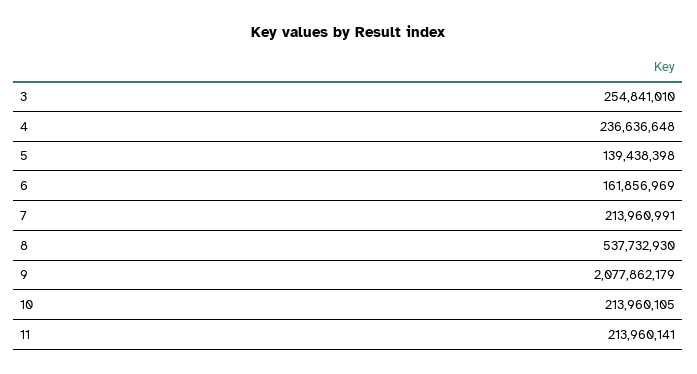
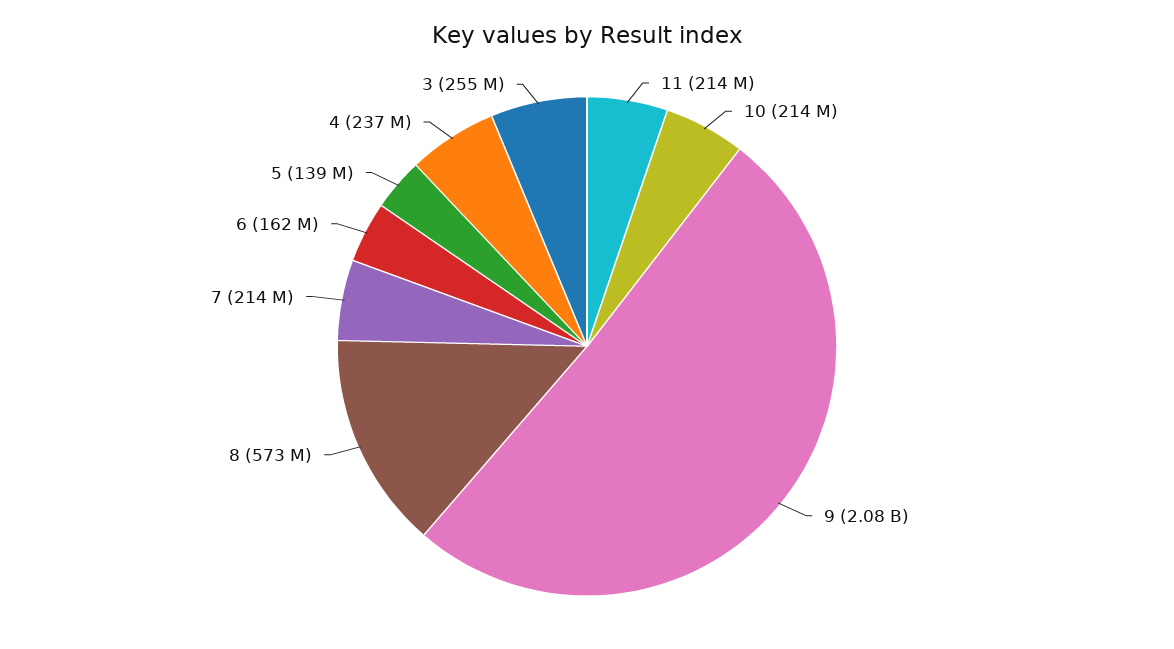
8: 537732930 -> 573000000

